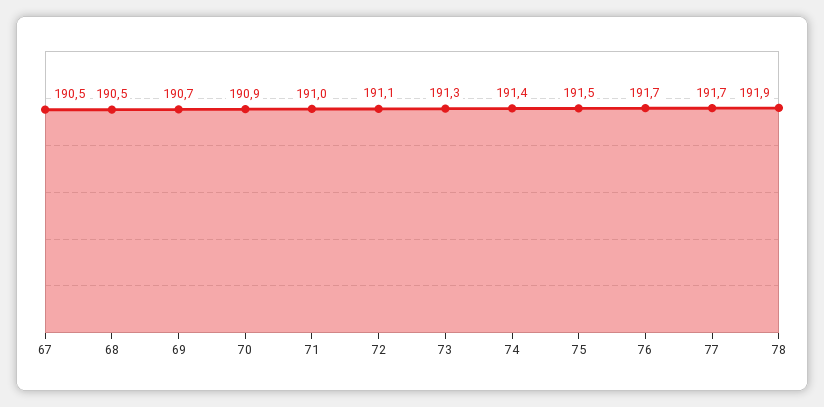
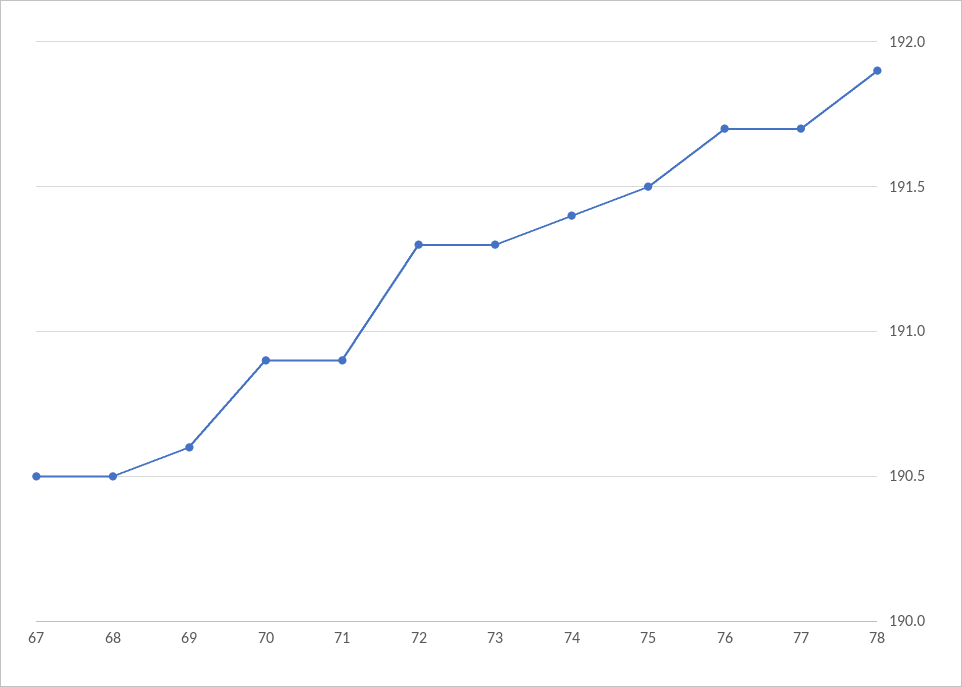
69: 190.7 -> 190.6
71: 191 -> 190.9
72: 191.1 -> 191.3

